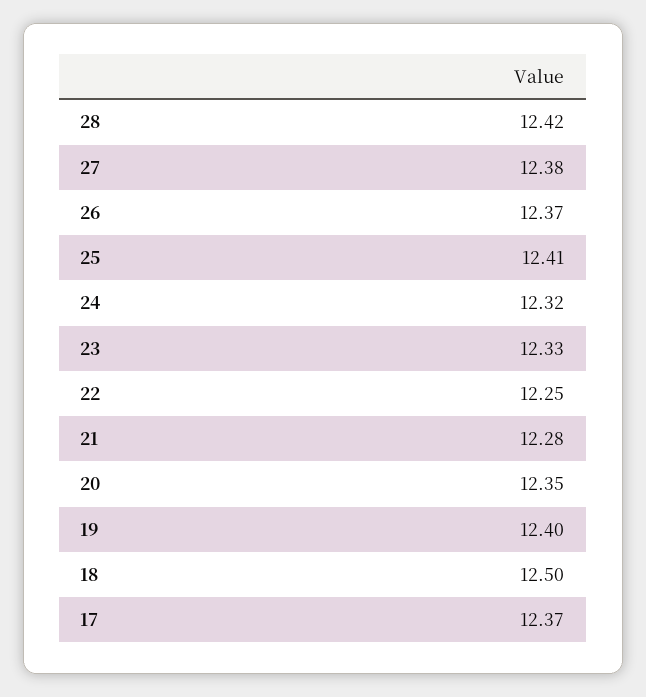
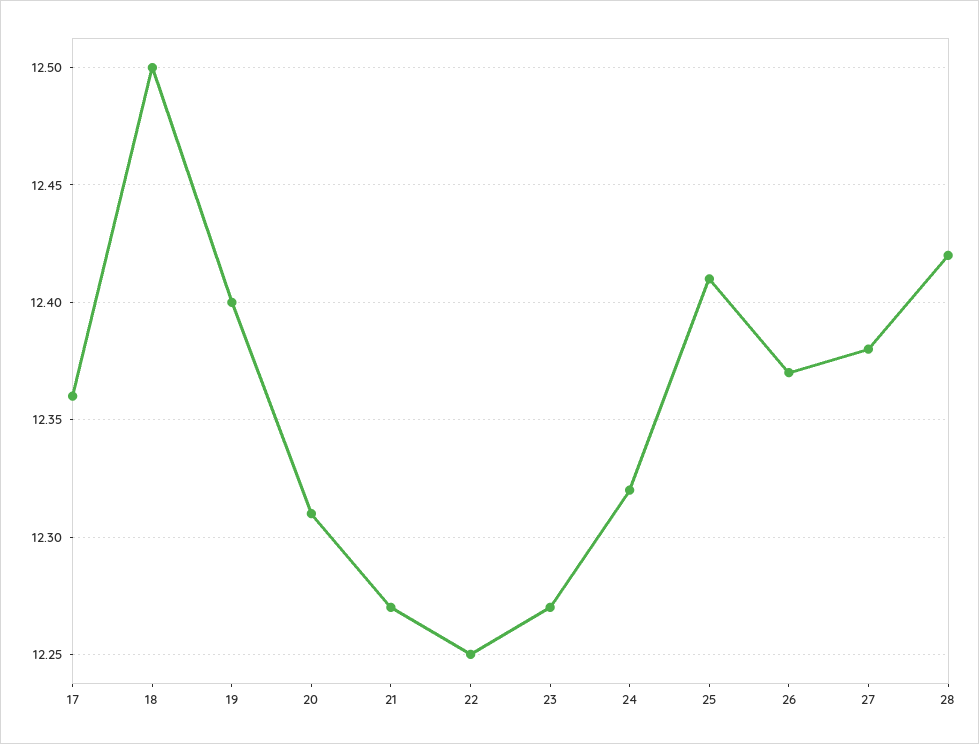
23: 12.33 -> 12.27
21: 12.28 -> 12.27
20: 12.35 -> 12.31
17: 12.37 -> 12.36

